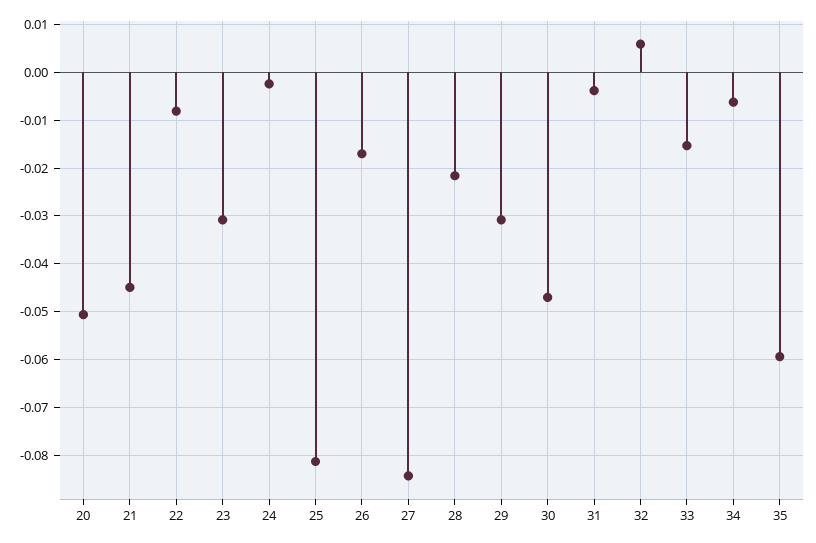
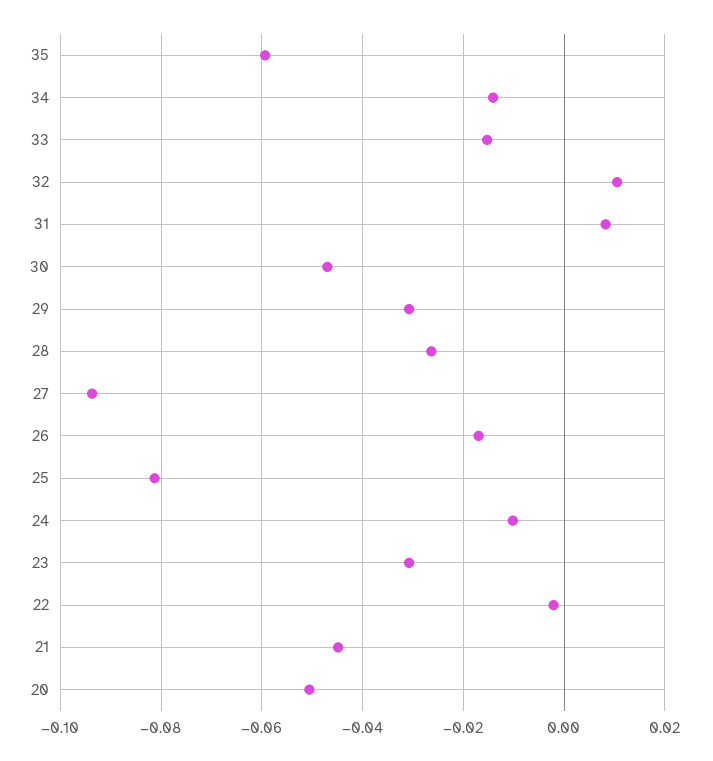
22: -0.008 -> -0.002
24: -0.002 -> -0.01
27: -0.084 -> -0.094
28: -0.022 -> -0.026
31: -0.004 -> 0.008
32: 0.006 -> 0.01
34: -0.006 -> -0.014

